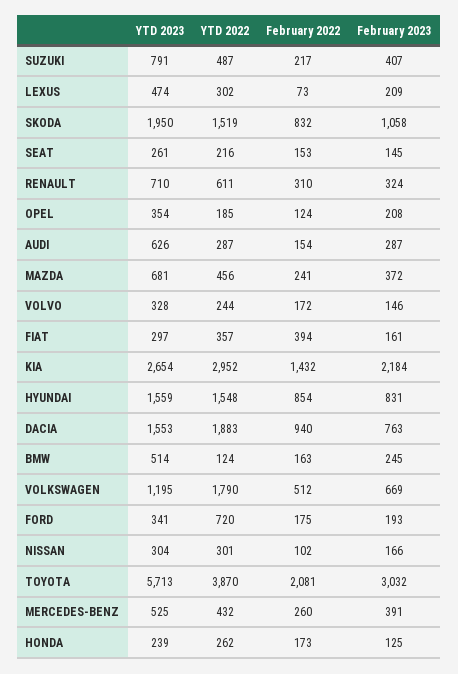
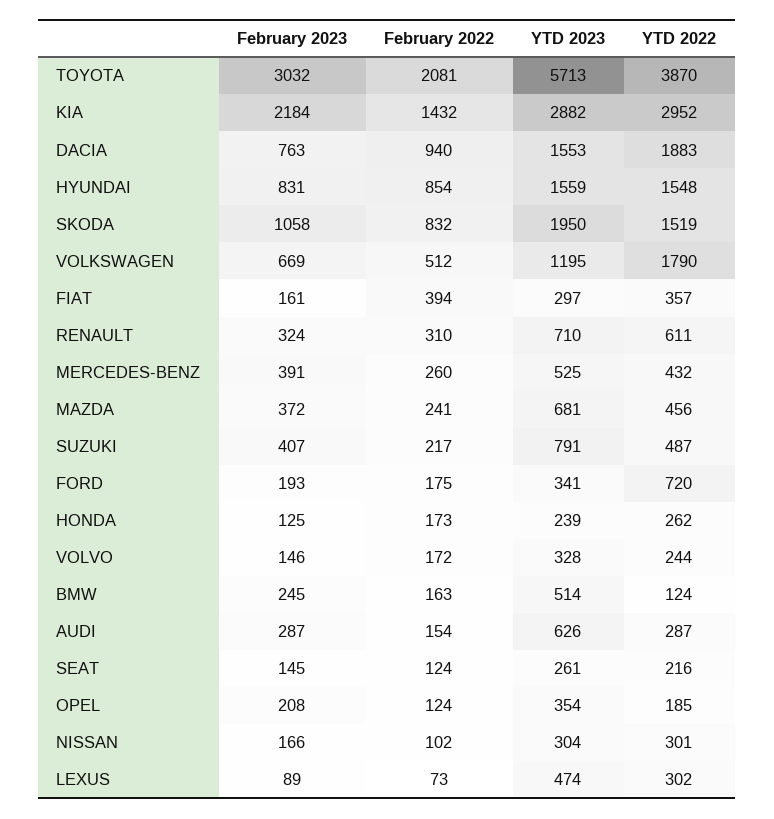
February 2023, LEXUS: 209 -> 89
February 2022, SEAT: 153 -> 124
YTD 2023, KIA: 2654 -> 2882

